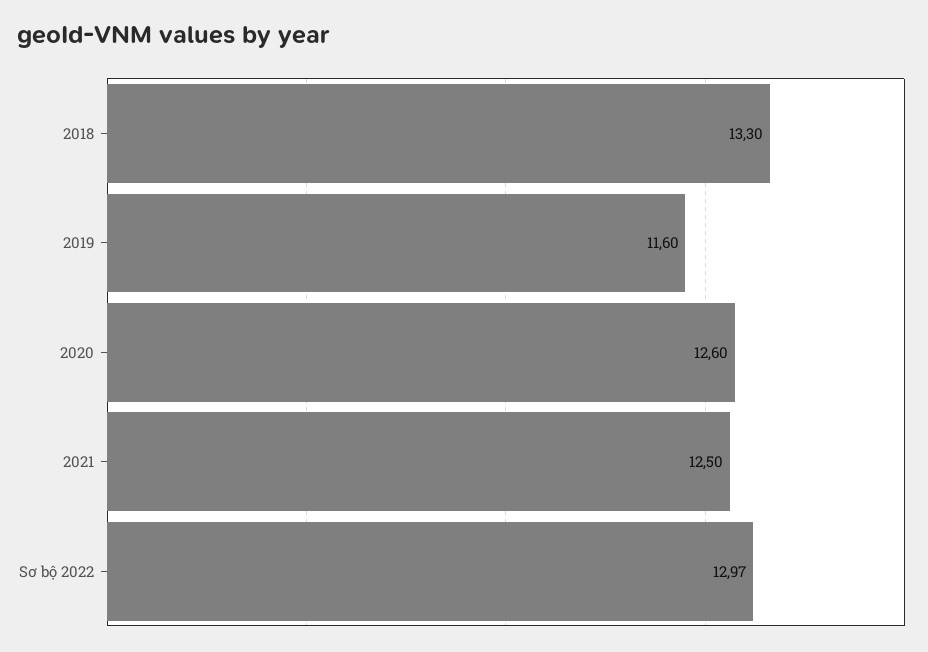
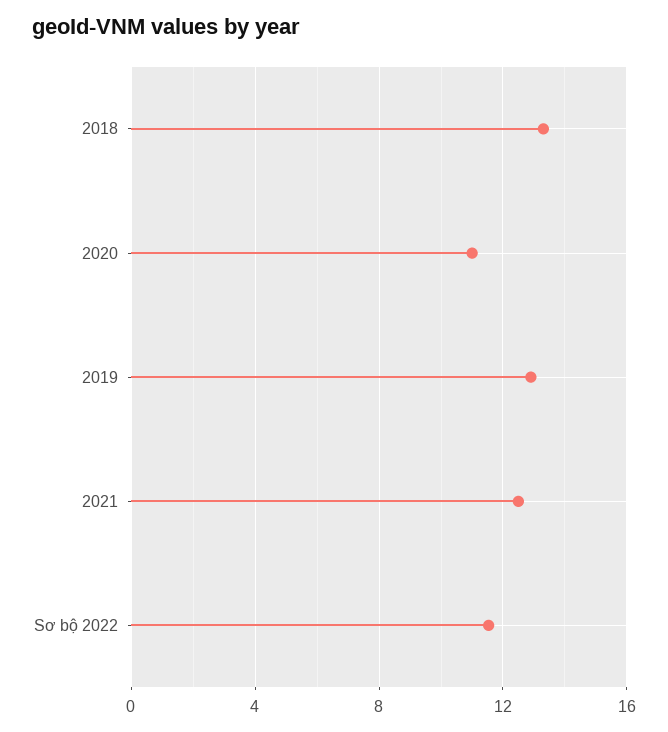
2019: 11.6 -> 13
2020: 12.6 -> 11
Sơ bộ 2022: 12.97 -> 11.5

